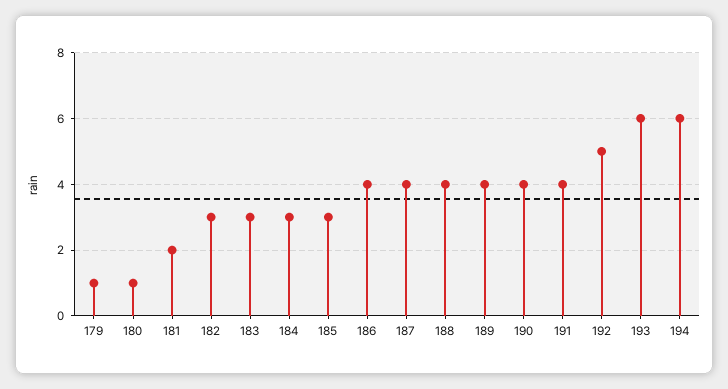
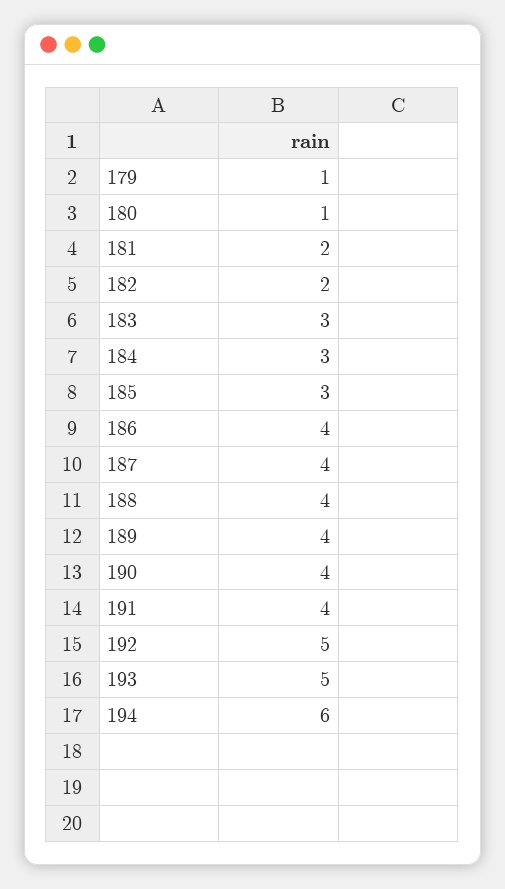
182: 3 -> 2
193: 6 -> 5

